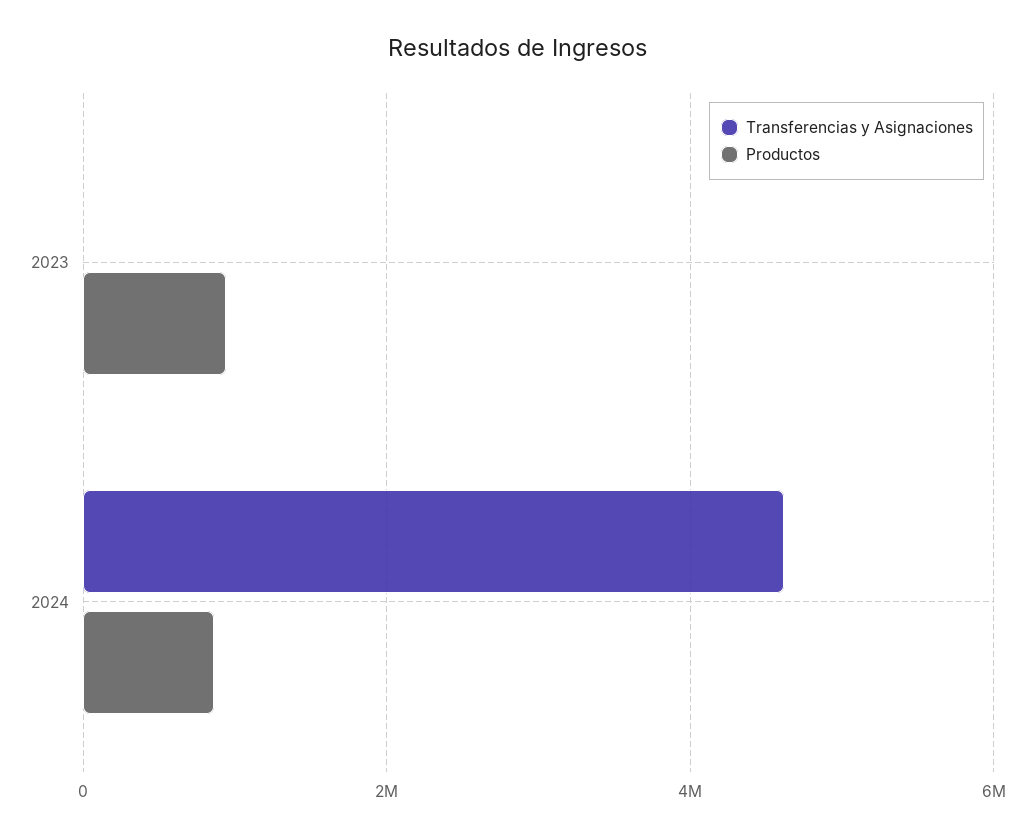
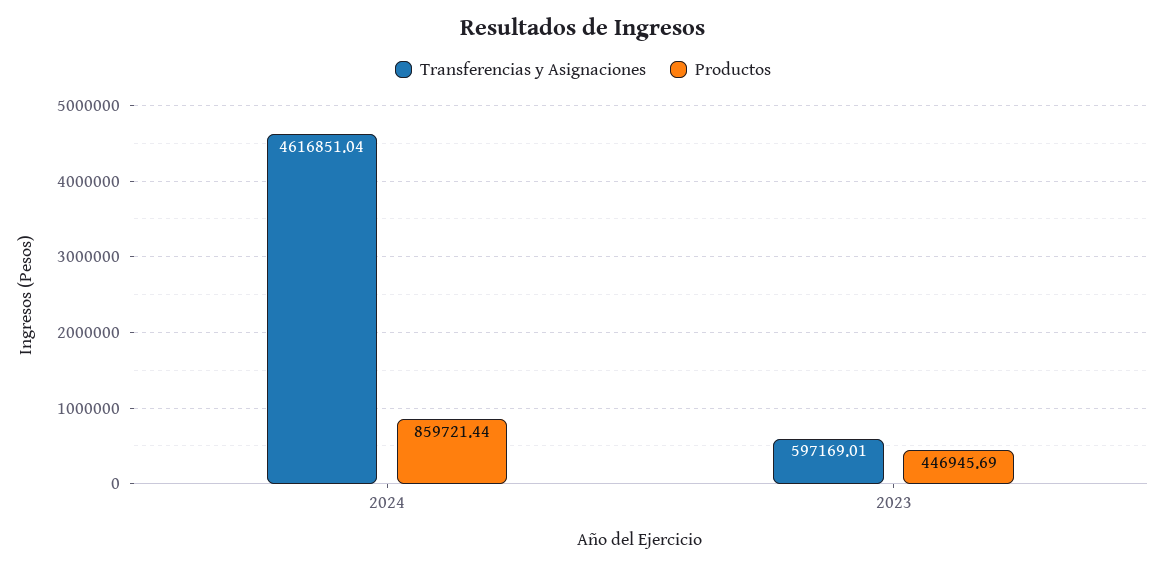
Transferencias y Asignaciones, 2023: 0 -> 597169.01
Productos, 2023: 1000000 -> 446945.69

